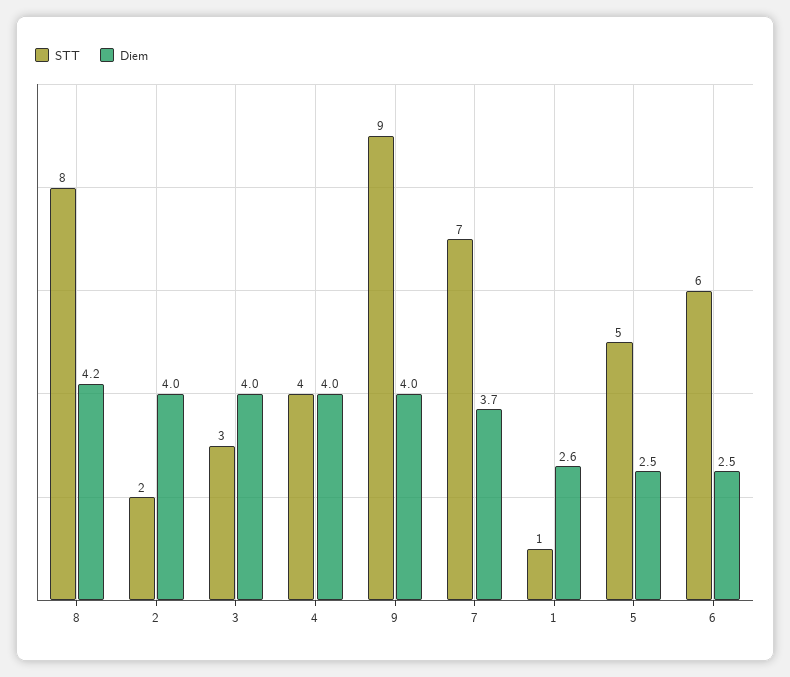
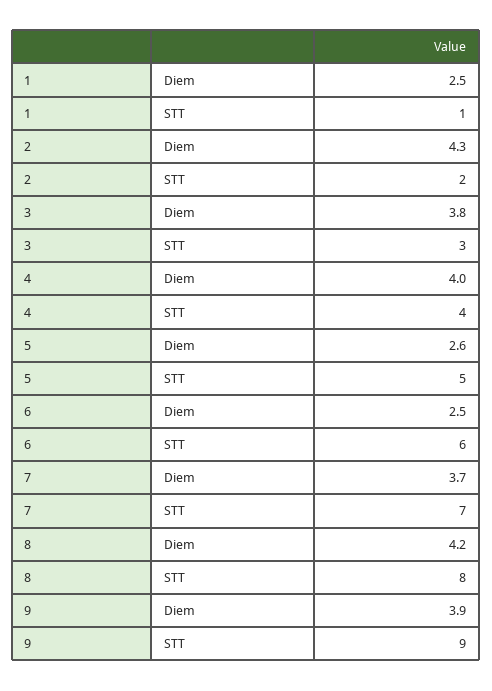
Diem, 2: 4 -> 4.3
Diem, 3: 4 -> 3.8
Diem, 9: 4 -> 3.9
Diem, 1: 2.6 -> 2.5
Diem, 5: 2.5 -> 2.6

